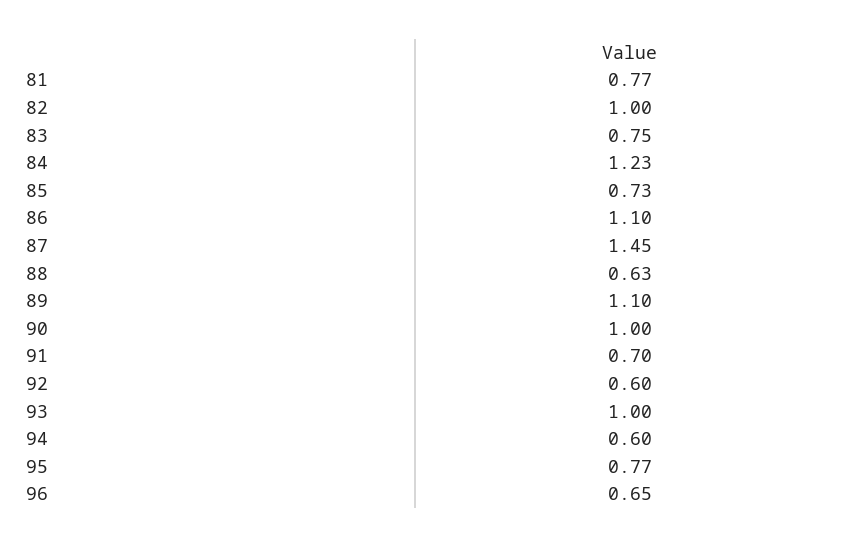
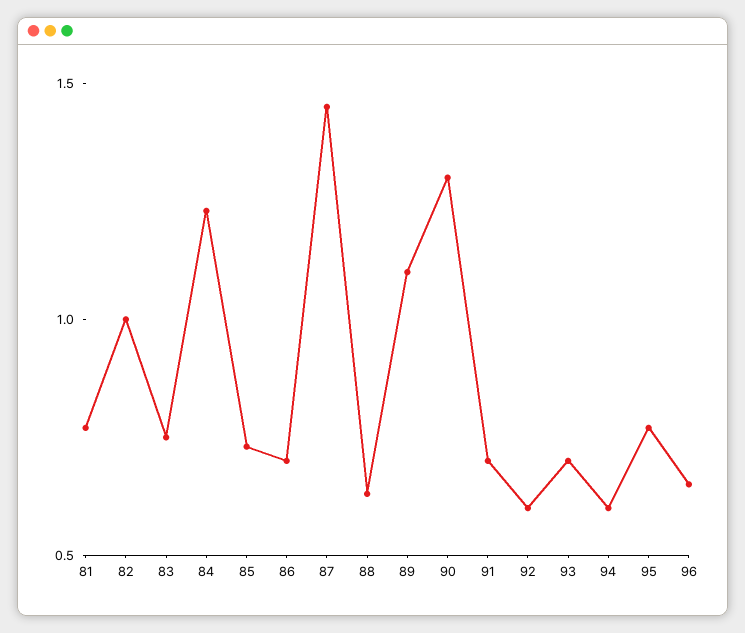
86: 1.1 -> 0.7
90: 1 -> 1.3
93: 1 -> 0.7

